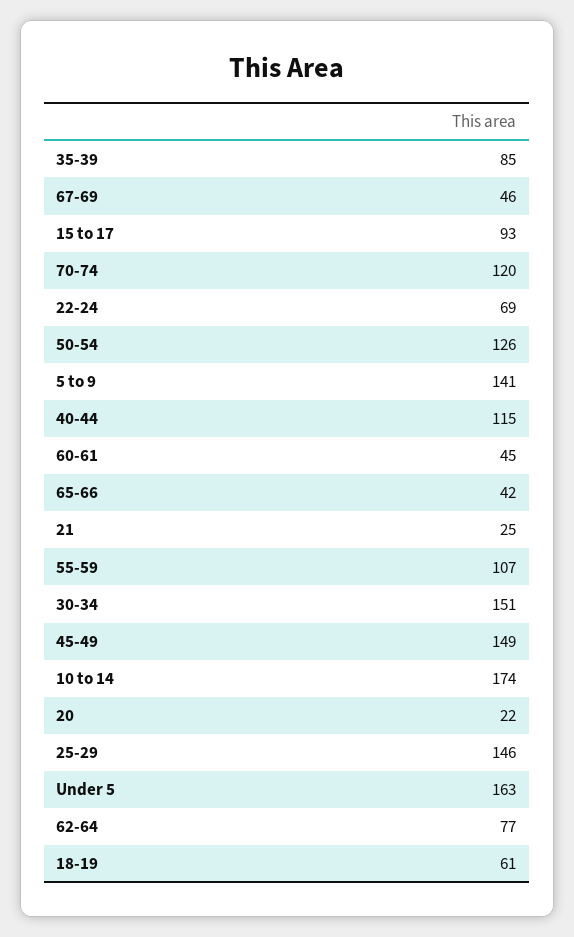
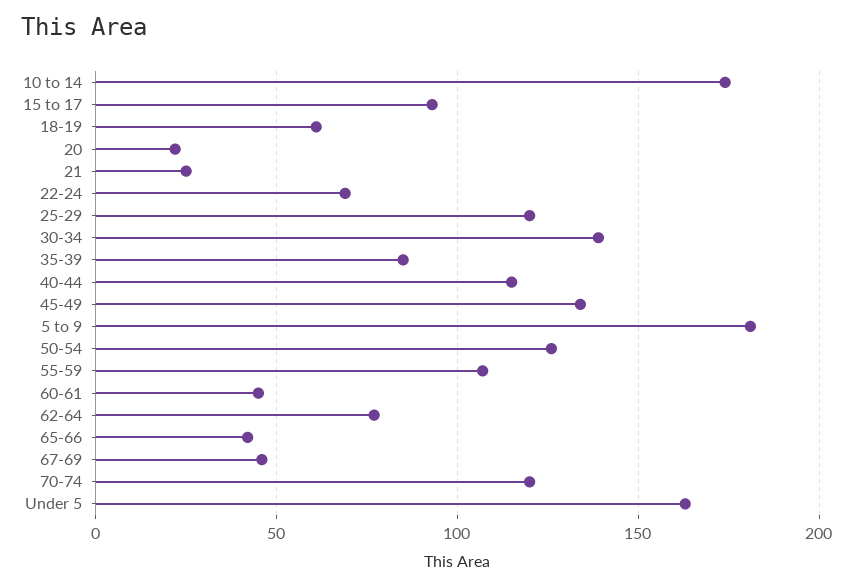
5 to 9: 141 -> 180
30-34: 151 -> 140
45-49: 149 -> 135
25-29: 146 -> 120

